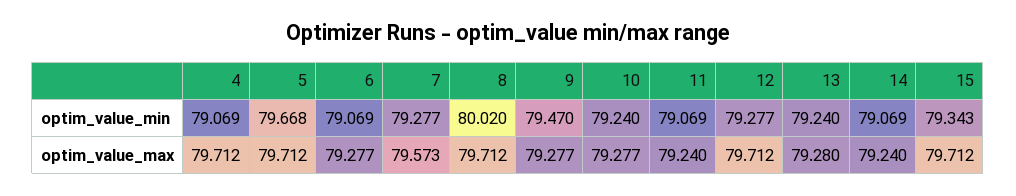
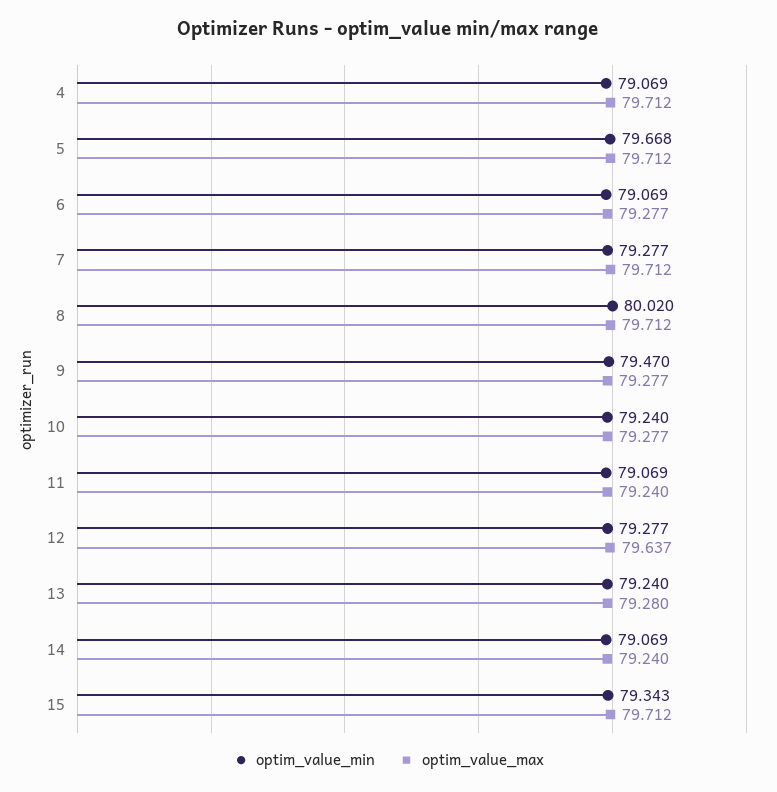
optim_value_max, 7: 79.573 -> 79.712
optim_value_max, 12: 79.712 -> 79.637

